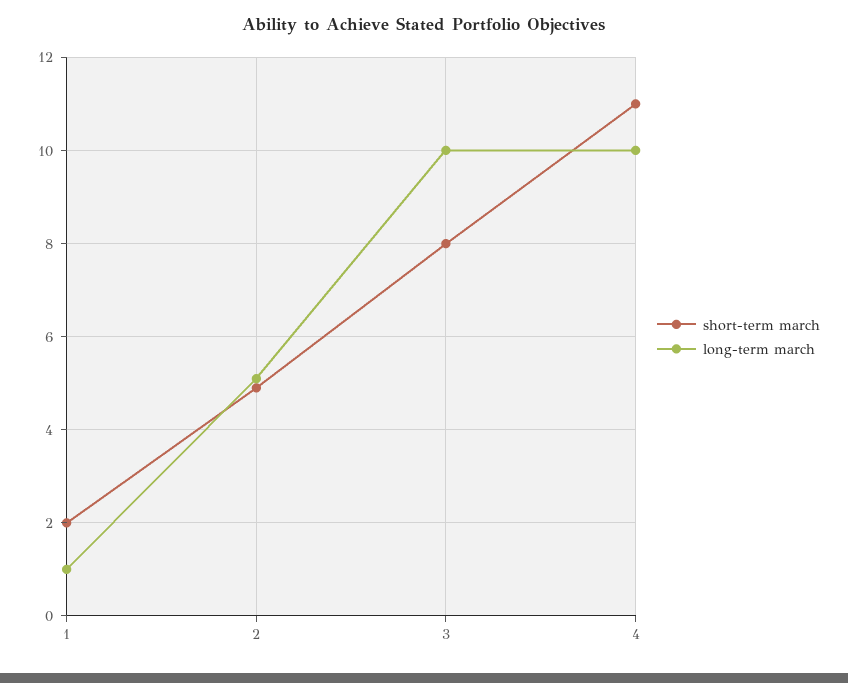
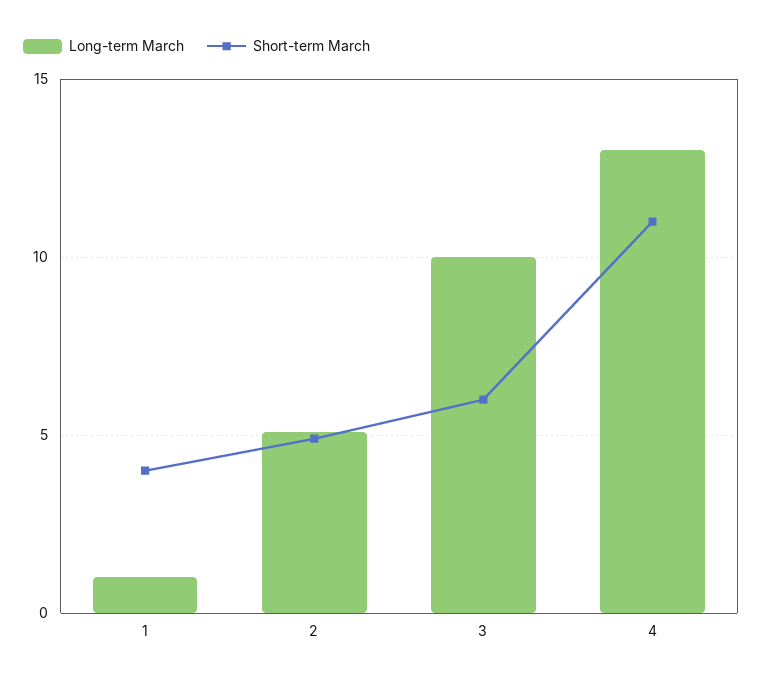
short-term march, 1: 2 -> 4
short-term march, 3: 8 -> 6
long-term march, 4: 10 -> 13

